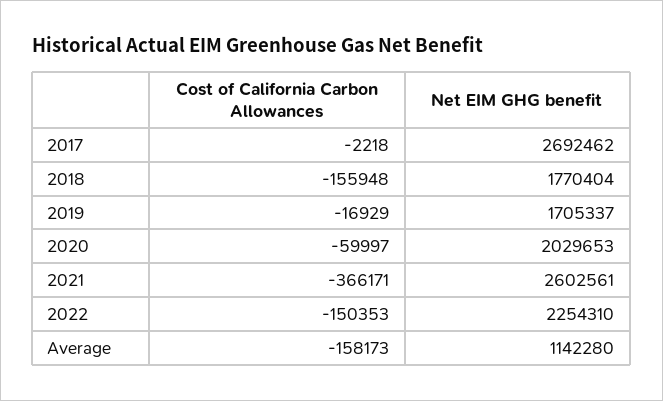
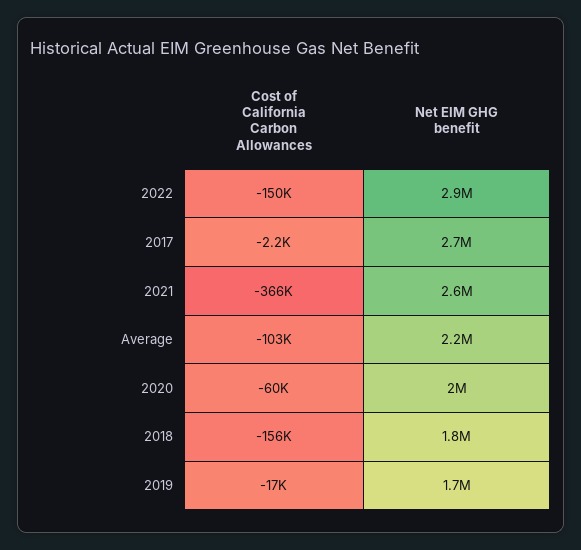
Net EIM GHG benefit, 2022: 2254310 -> 2900000
Cost of California Carbon Allowances, Average: -158173 -> -103000
Net EIM GHG benefit, Average: 1142280 -> 2200000

